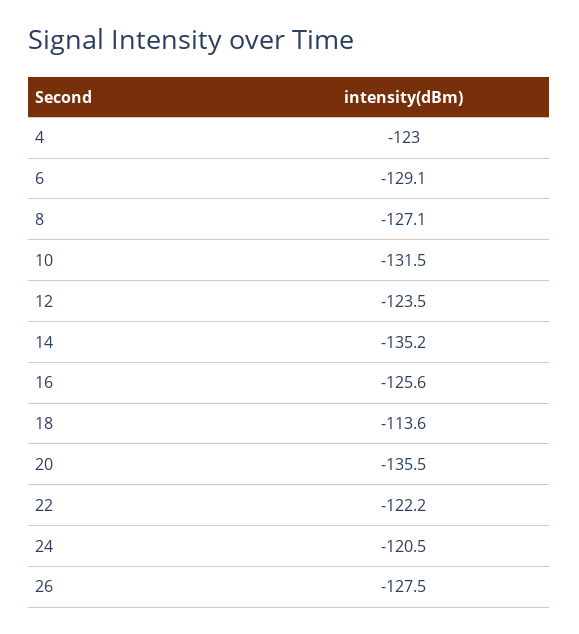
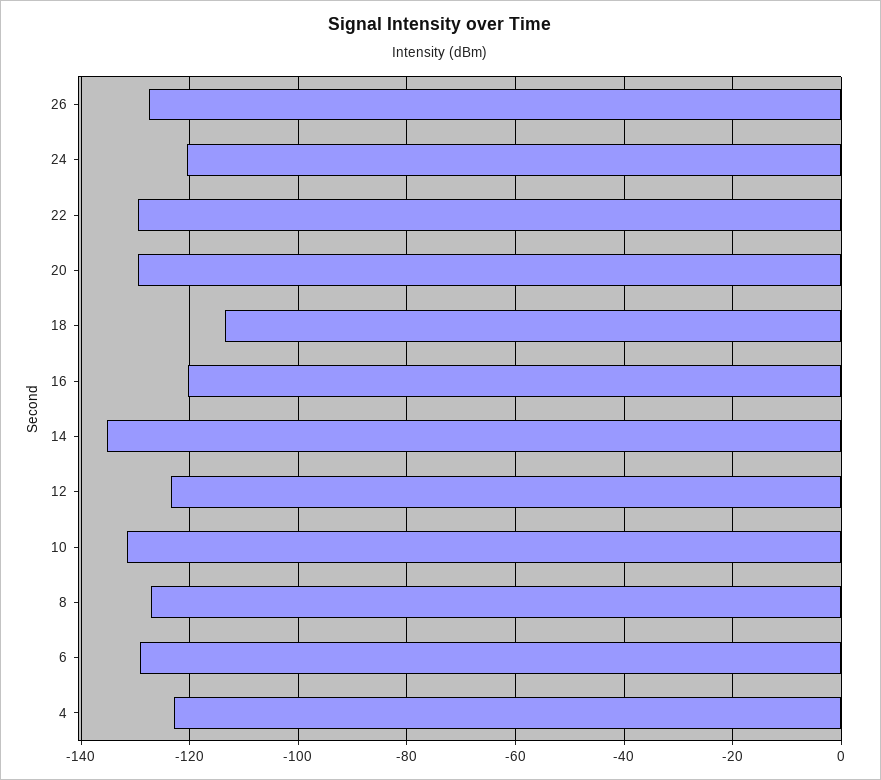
16: -125.6 -> -120
20: -135.5 -> -130
22: -122.2 -> -130

